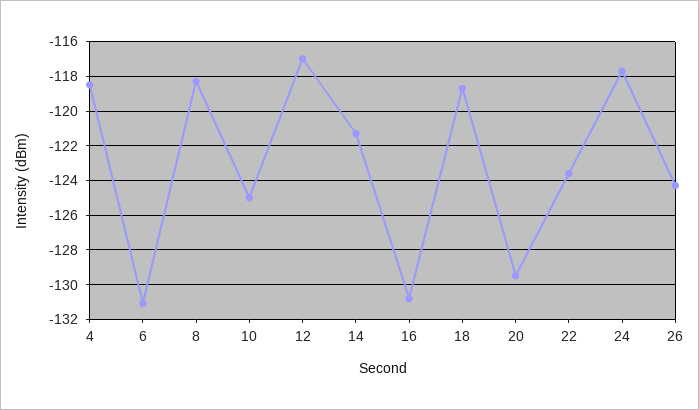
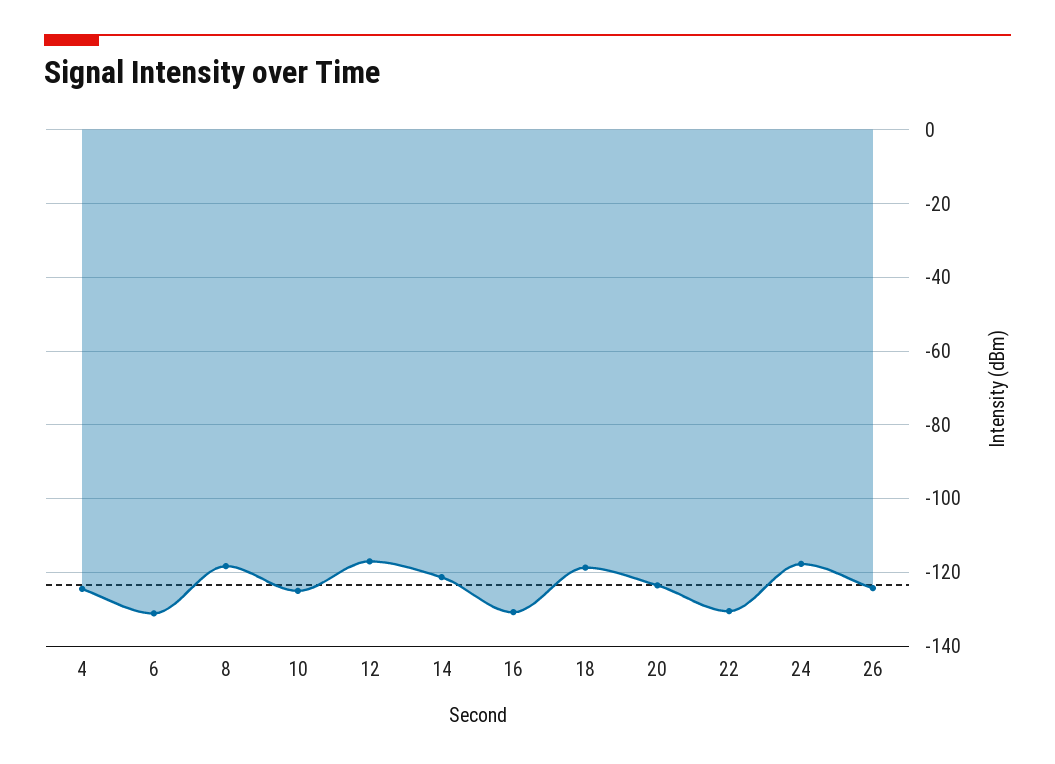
4: -118.5 -> -124
20: -129.5 -> -124
22: -123.5 -> -130

